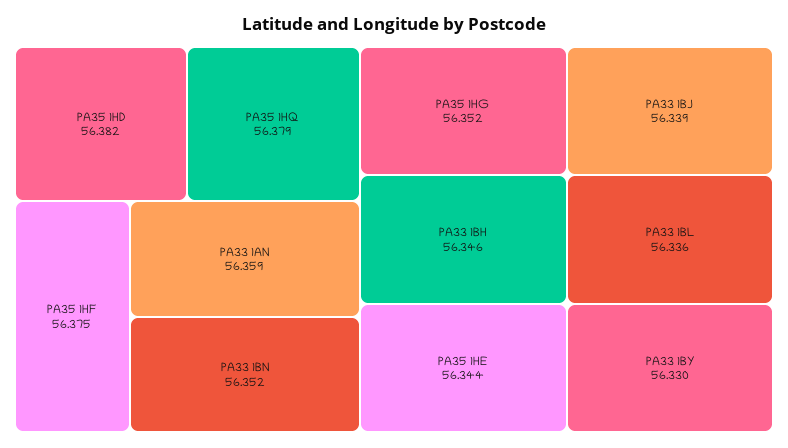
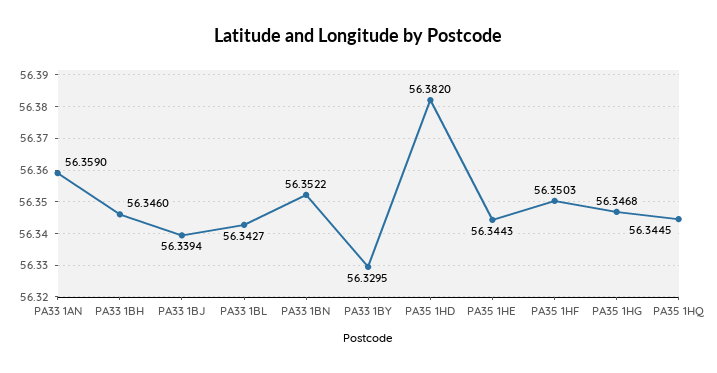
PA35 1HQ: 56.379 -> 56.3445
PA35 1HF: 56.375 -> 56.3503
PA35 1HG: 56.352 -> 56.3468
PA33 1BL: 56.336 -> 56.3427

